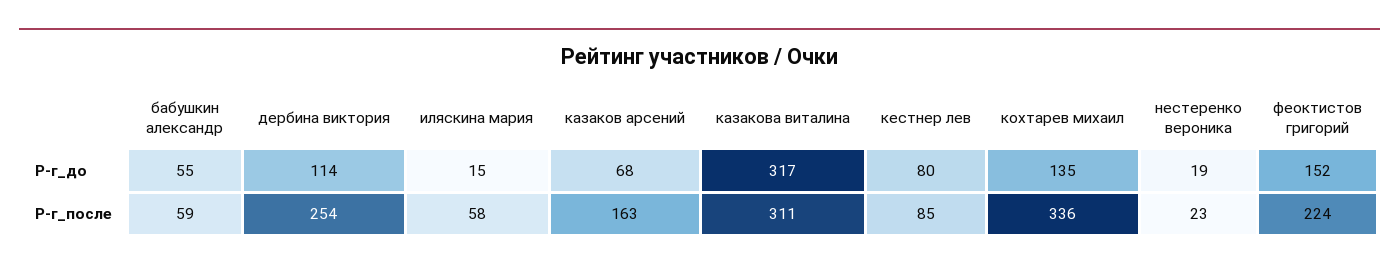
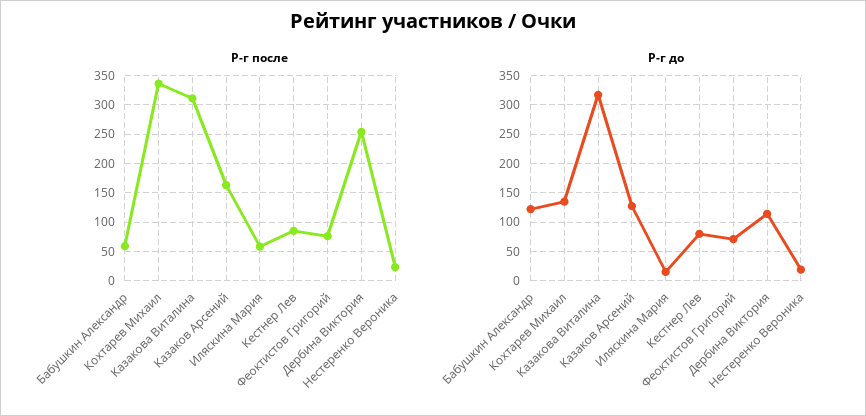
Р-г_до, бабушкин александр: 55 -> 125
Р-г_до, казаков арсений: 68 -> 125
Р-г_до, феоктистов григорий: 152 -> 75
Р-г_после, феоктистов григорий: 224 -> 75

